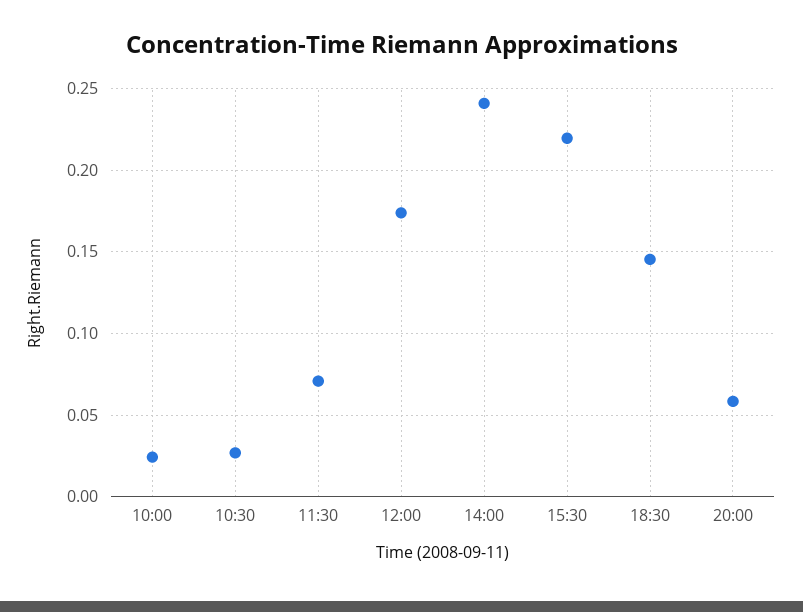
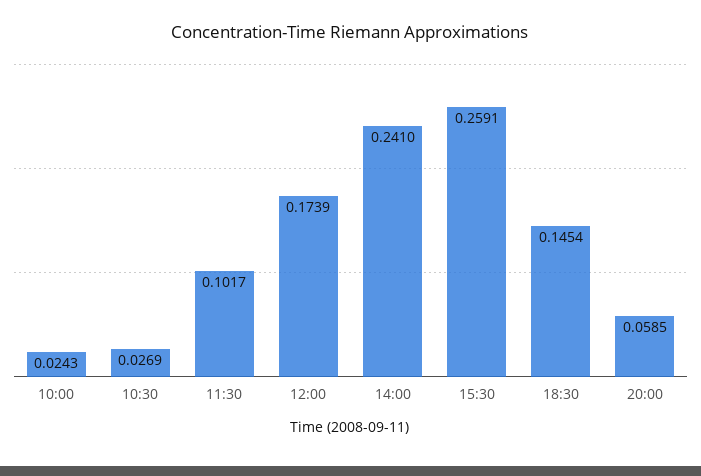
11:30: 0.07 -> 0.1017
15:30: 0.22 -> 0.2591

